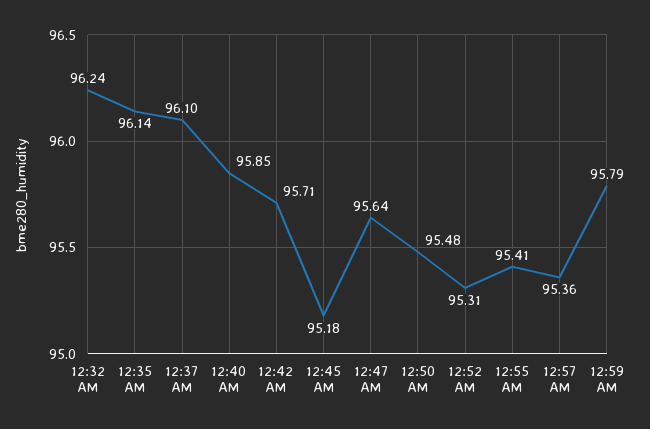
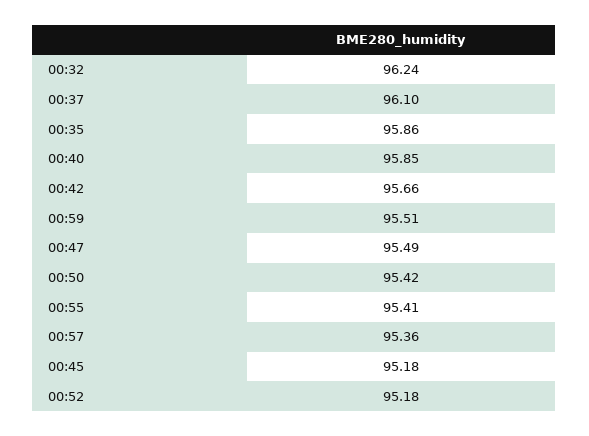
12:35 AM: 96.14 -> 95.86
12:42 AM: 95.71 -> 95.66
12:47 AM: 95.64 -> 95.49
12:50 AM: 95.48 -> 95.42
12:52 AM: 95.31 -> 95.18
12:59 AM: 95.79 -> 95.51

